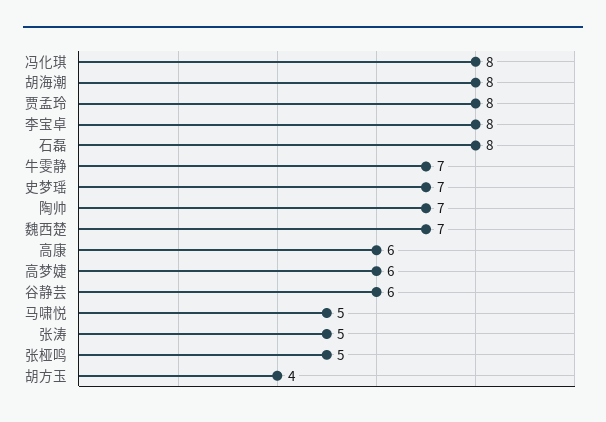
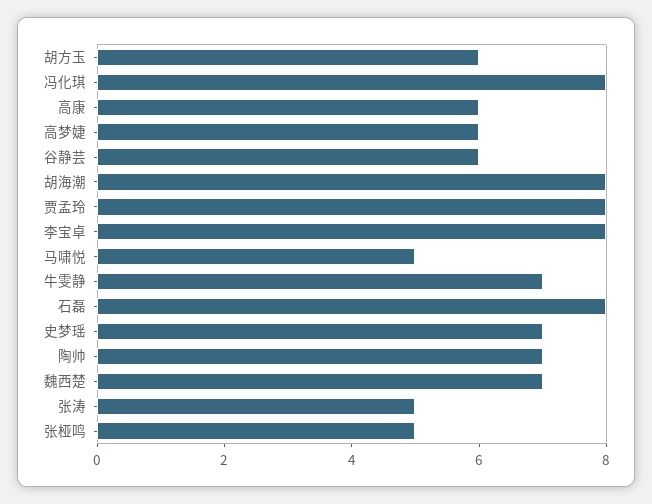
胡方玉: 4 -> 6

